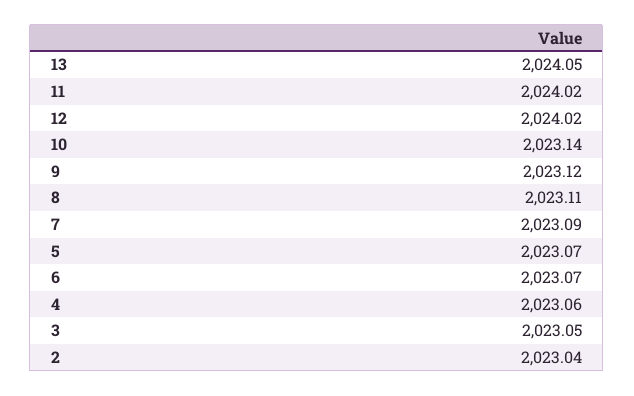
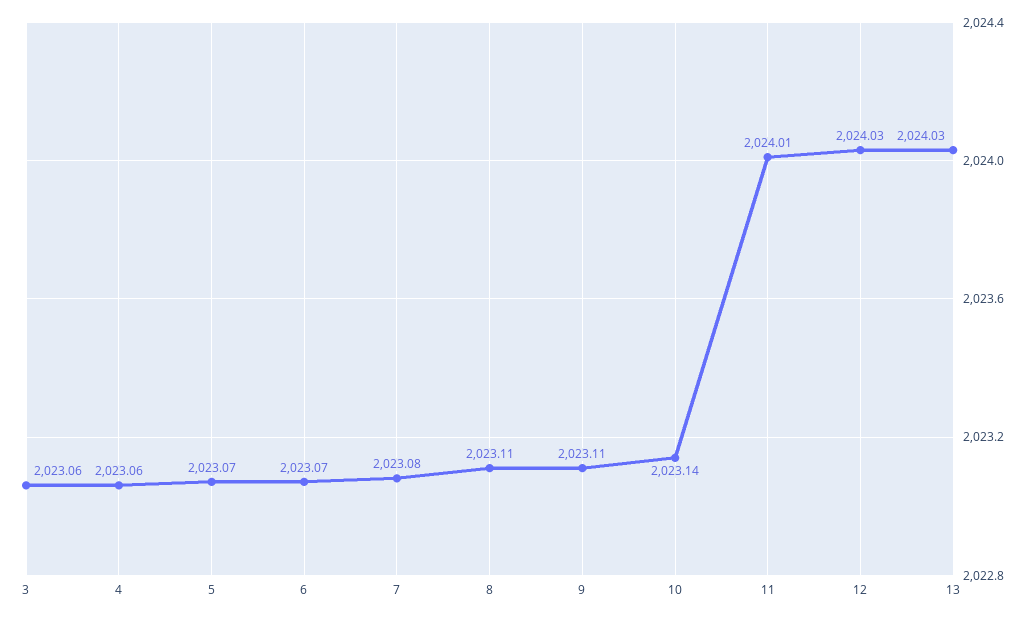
13: 2024.05 -> 2024.03
11: 2024.02 -> 2024.01
12: 2024.02 -> 2024.03
9: 2023.12 -> 2023.11
7: 2023.09 -> 2023.08
3: 2023.05 -> 2023.06
2: 2023.04 -> none

